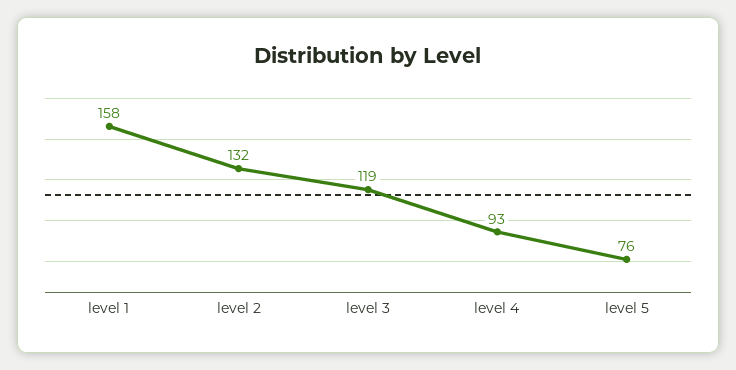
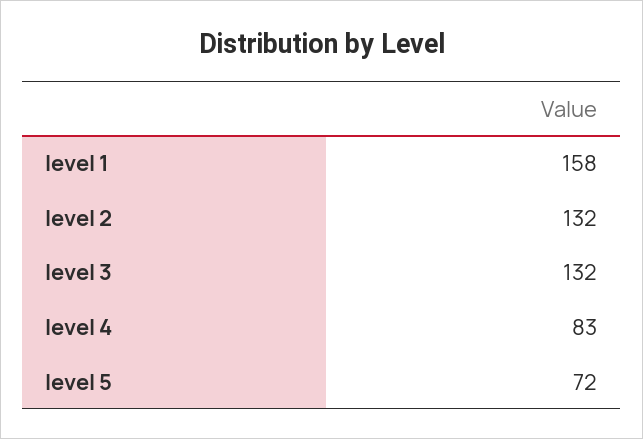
level 3: 119 -> 132
level 4: 93 -> 83
level 5: 76 -> 72

